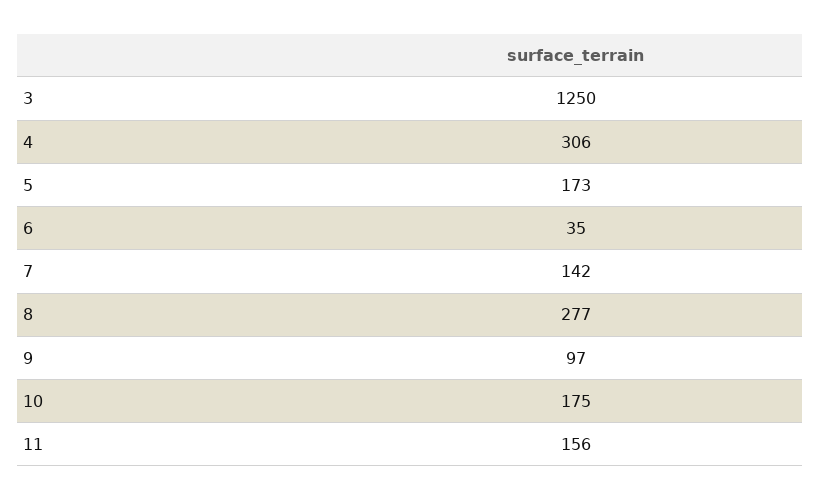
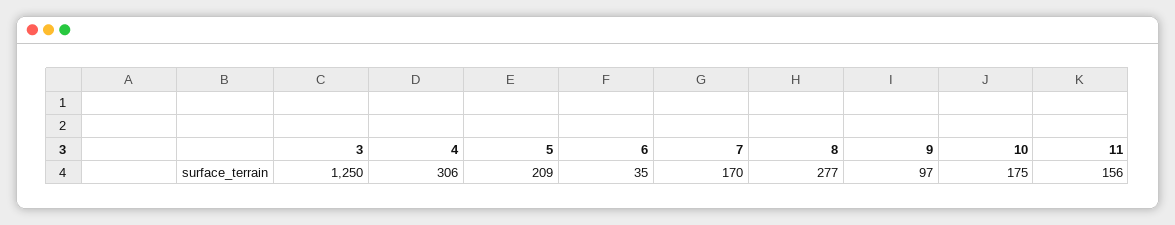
5: 173 -> 209
7: 142 -> 170

